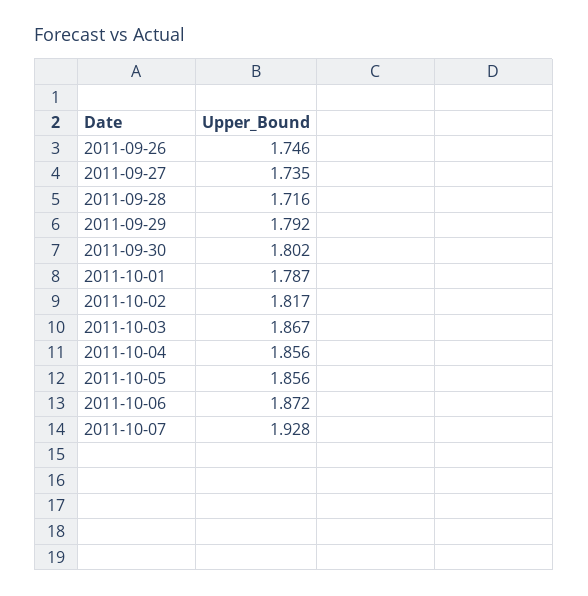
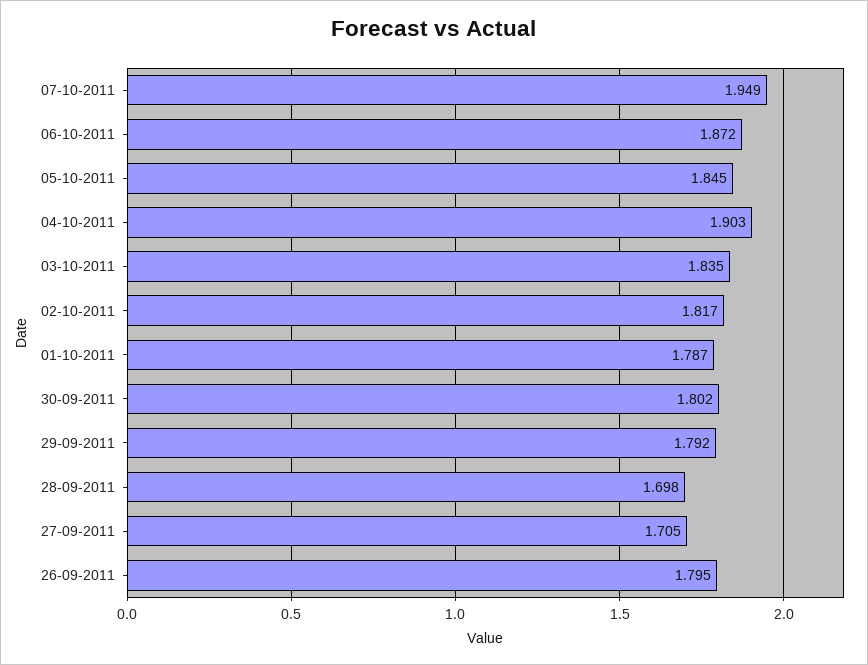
2011-09-26: 1.746 -> 1.795
2011-09-27: 1.735 -> 1.705
2011-09-28: 1.716 -> 1.698
2011-10-03: 1.867 -> 1.835
2011-10-04: 1.856 -> 1.903
2011-10-05: 1.856 -> 1.845
2011-10-07: 1.928 -> 1.949

